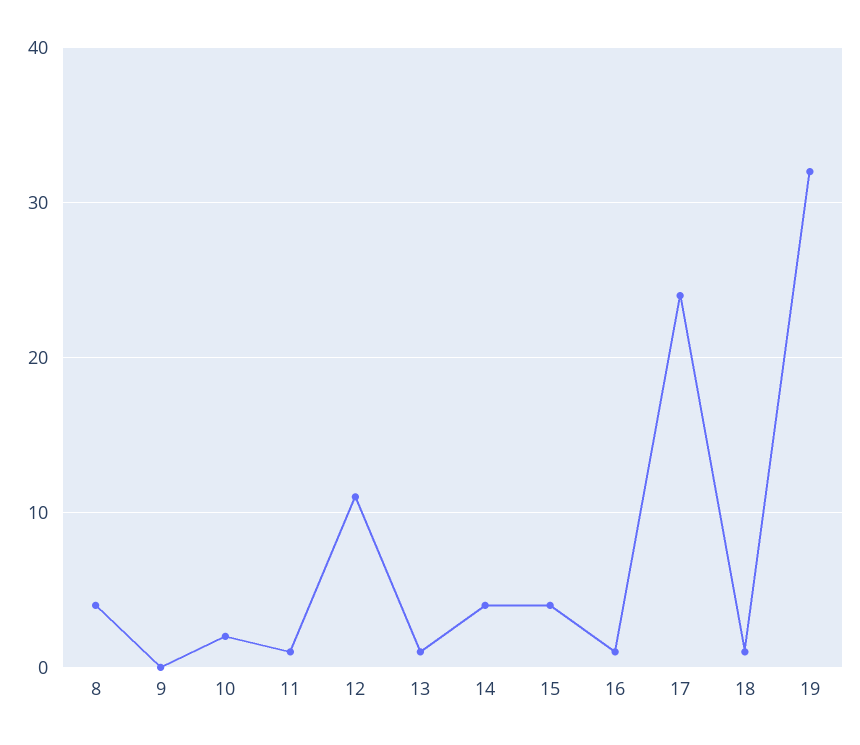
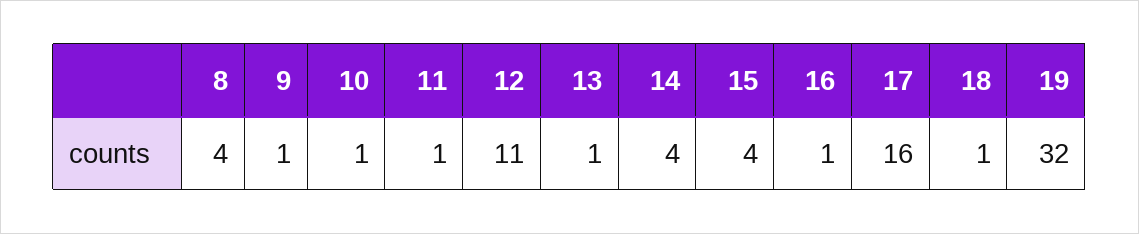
9: 0 -> 1
10: 2 -> 1
17: 24 -> 16

